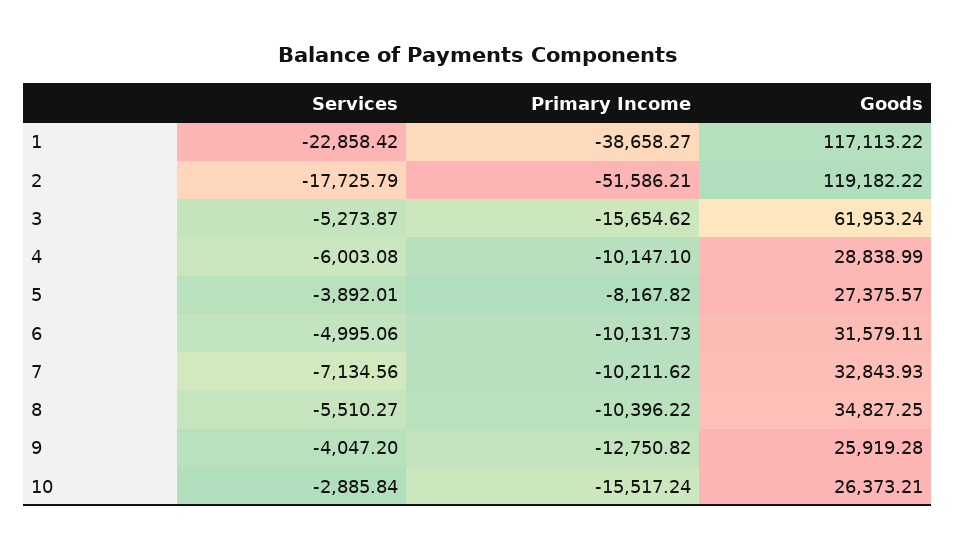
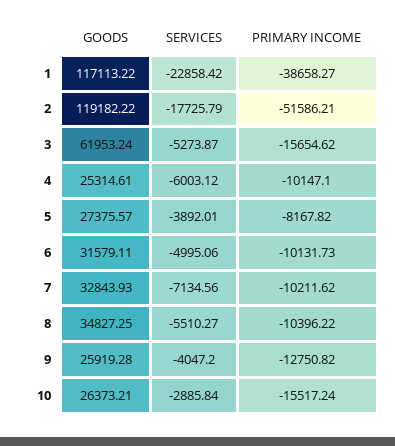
Services, 4: -6003.08 -> -6003.12
Goods, 4: 28838.99 -> 25314.61

